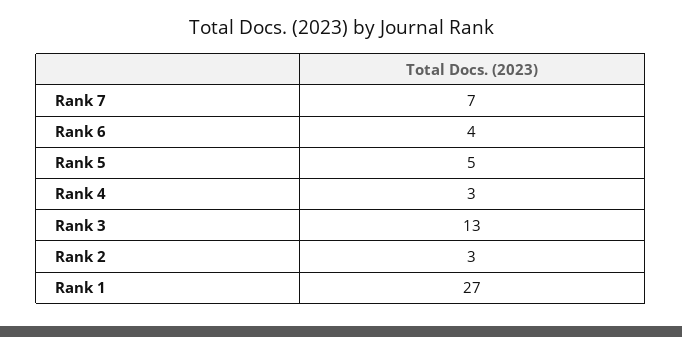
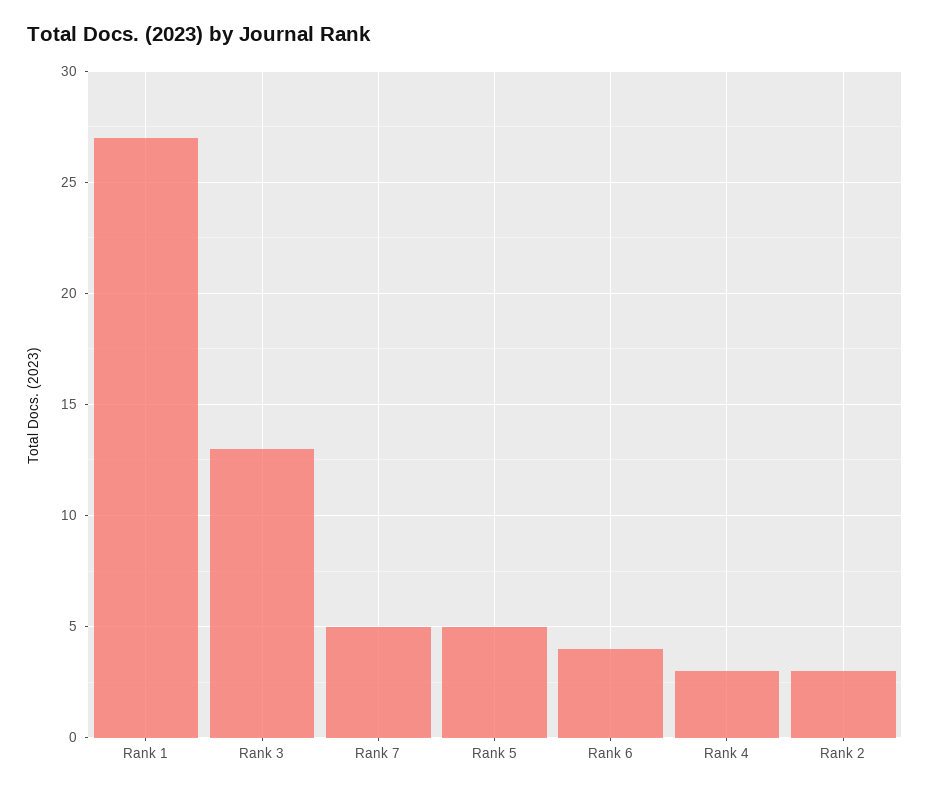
Rank 7: 7 -> 5

